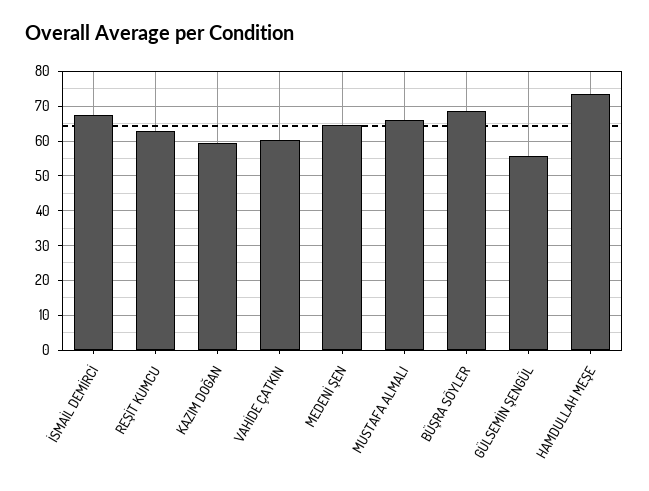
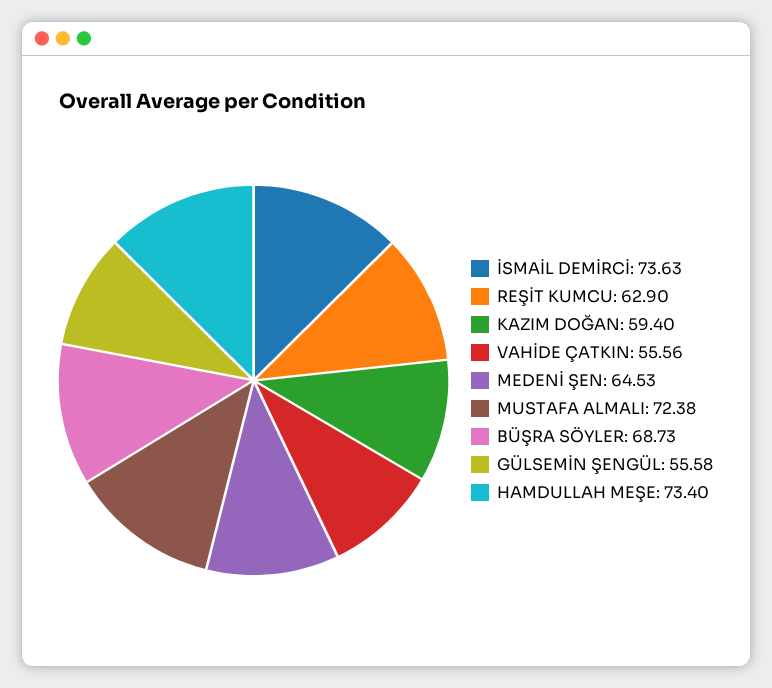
İSMAİL DEMİRCİ: 68 -> 73.63
VAHİDE ÇATKIN: 60 -> 55.56
MUSTAFA ALMALI: 66 -> 72.38

